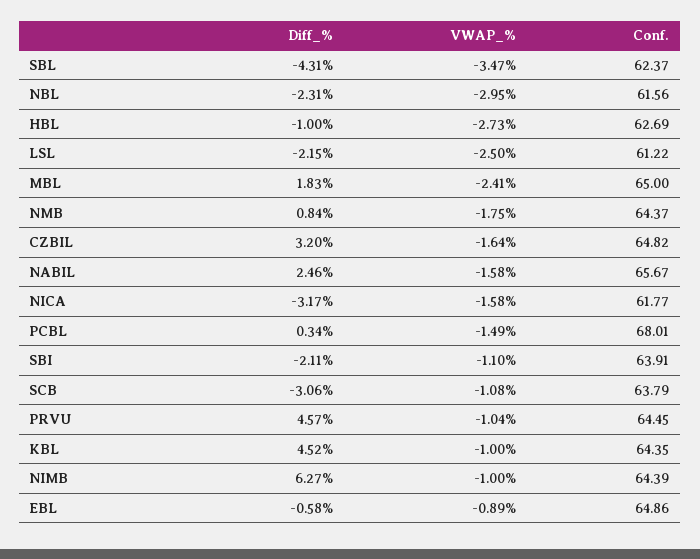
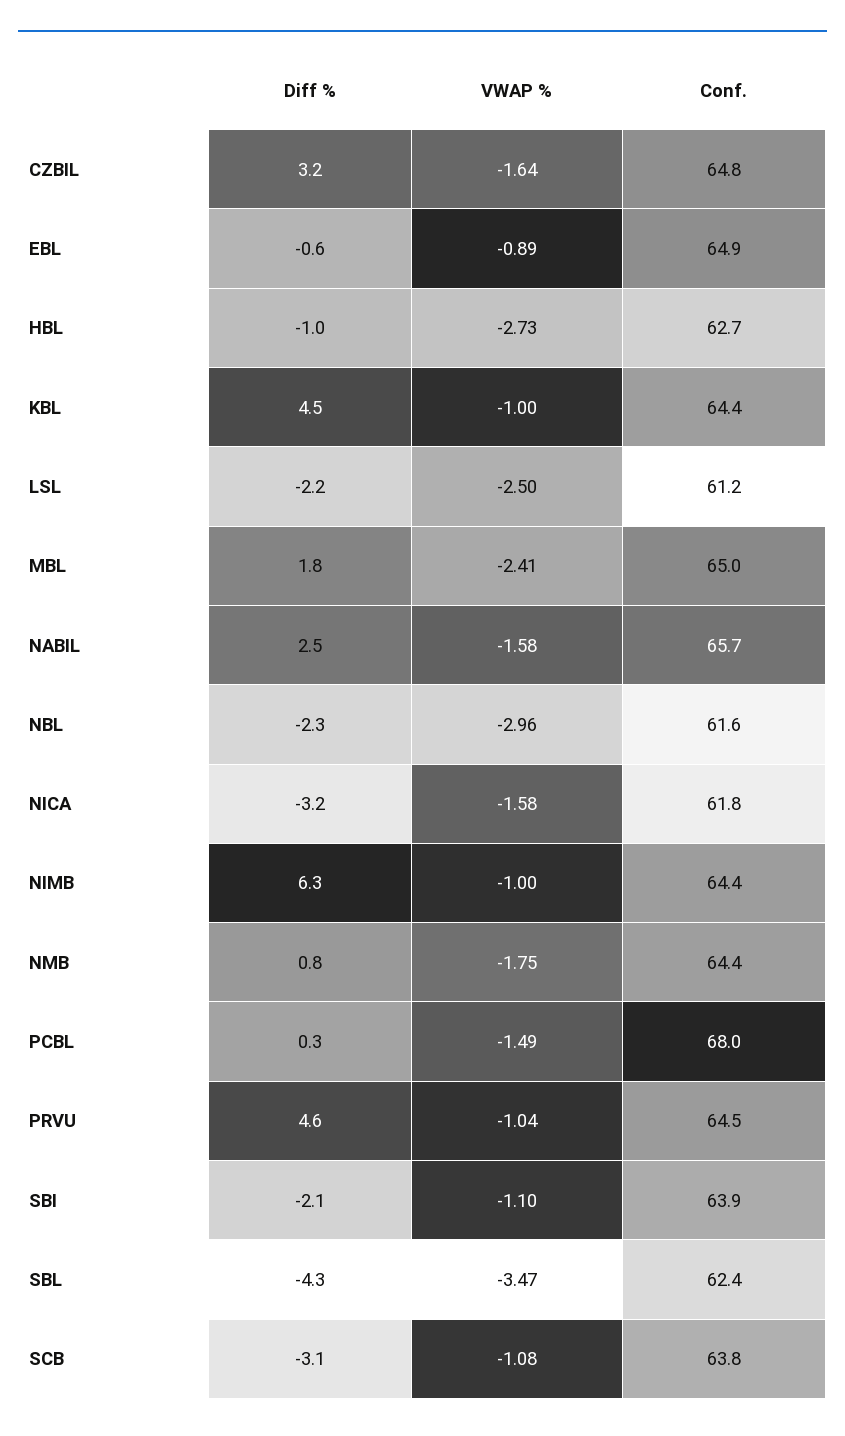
VWAP_%, NBL: -2.95 -> -2.96

